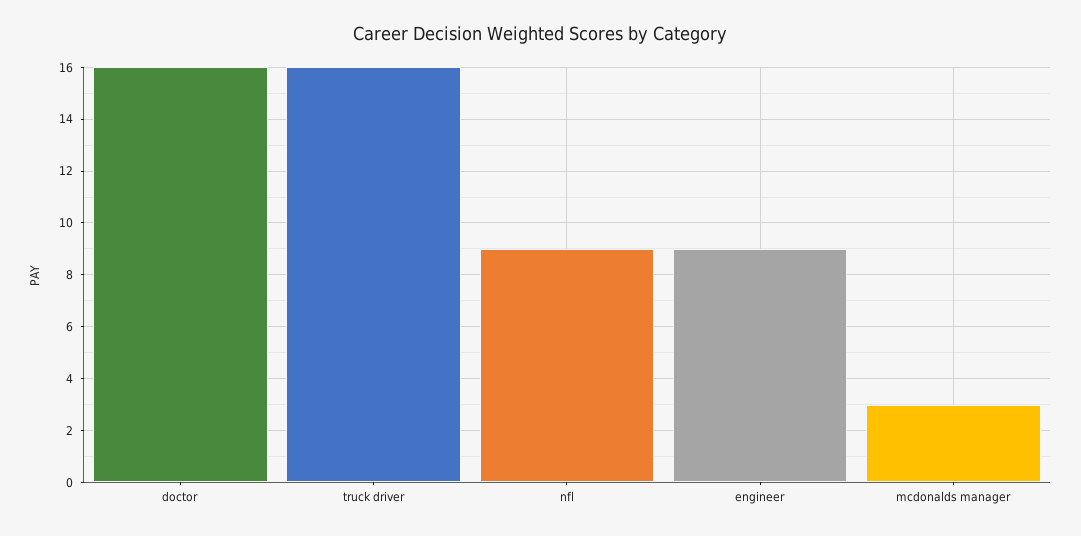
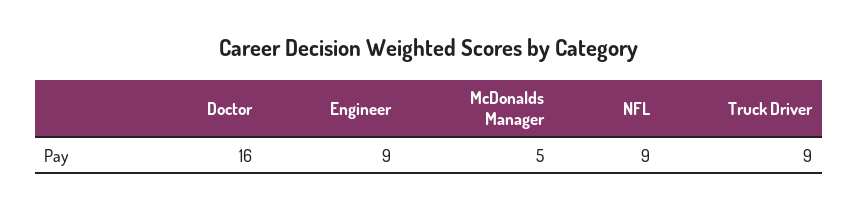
truck driver: 16 -> 9
mcdonalds manager: 3 -> 5

